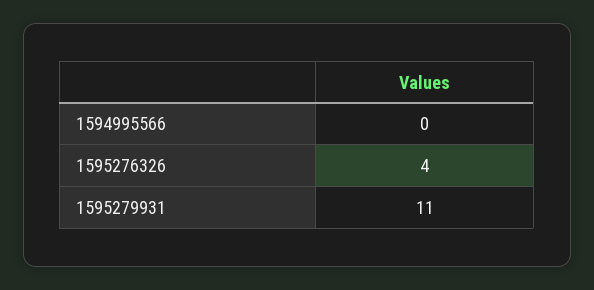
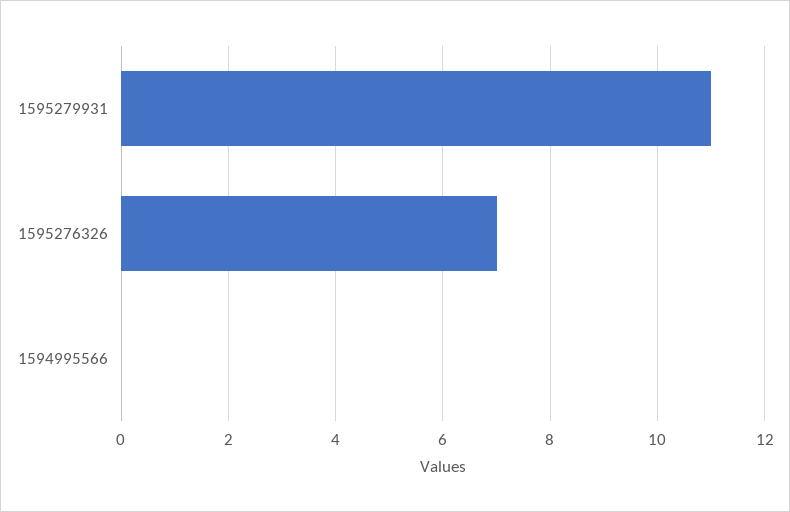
1595276326: 4 -> 7

